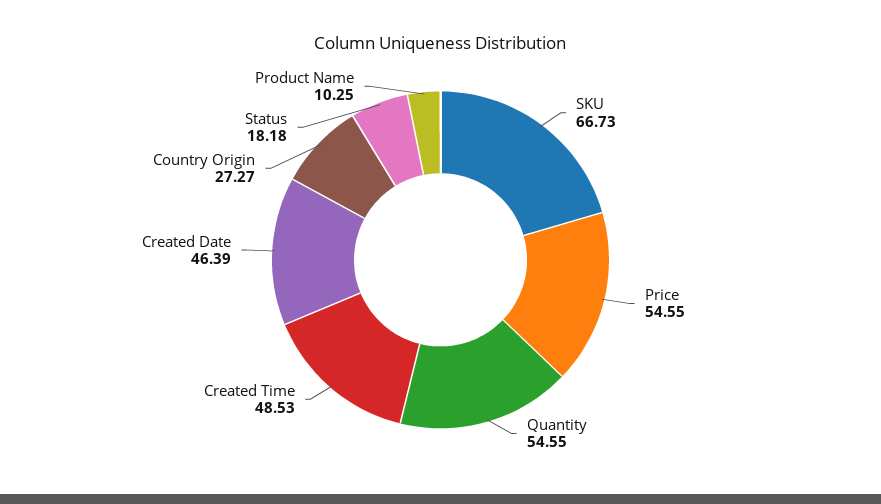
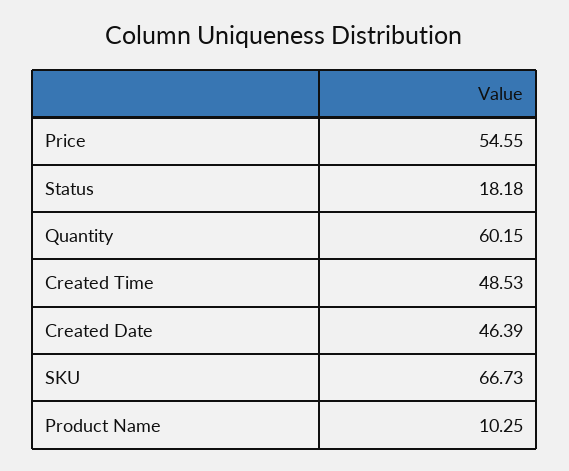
Quantity: 54.55 -> 60.15
Country Origin: 27.27 -> none

